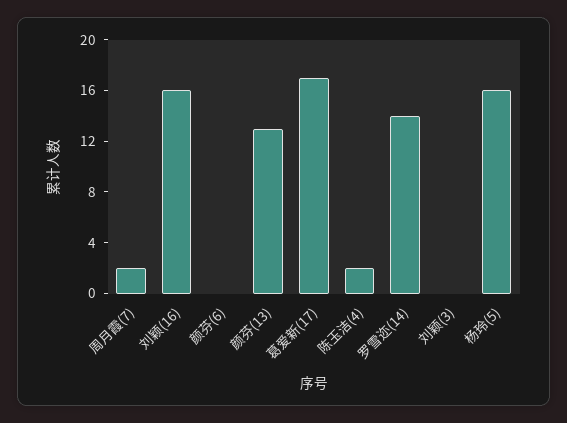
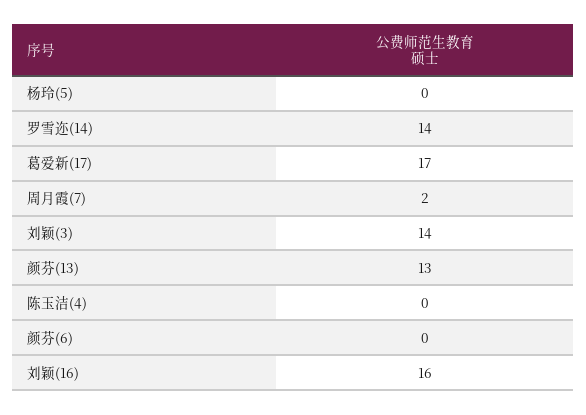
陈玉洁(4): 2 -> 0
刘颖(3): 0 -> 14
杨玲(5): 16 -> 0

